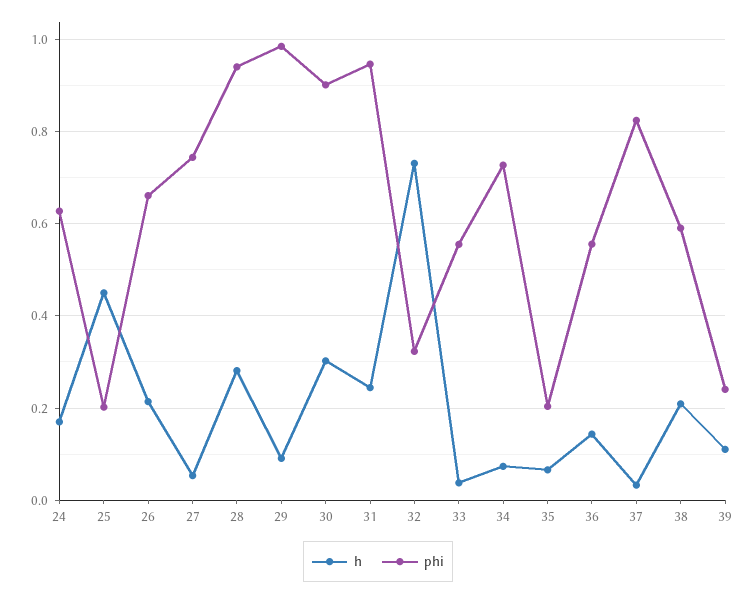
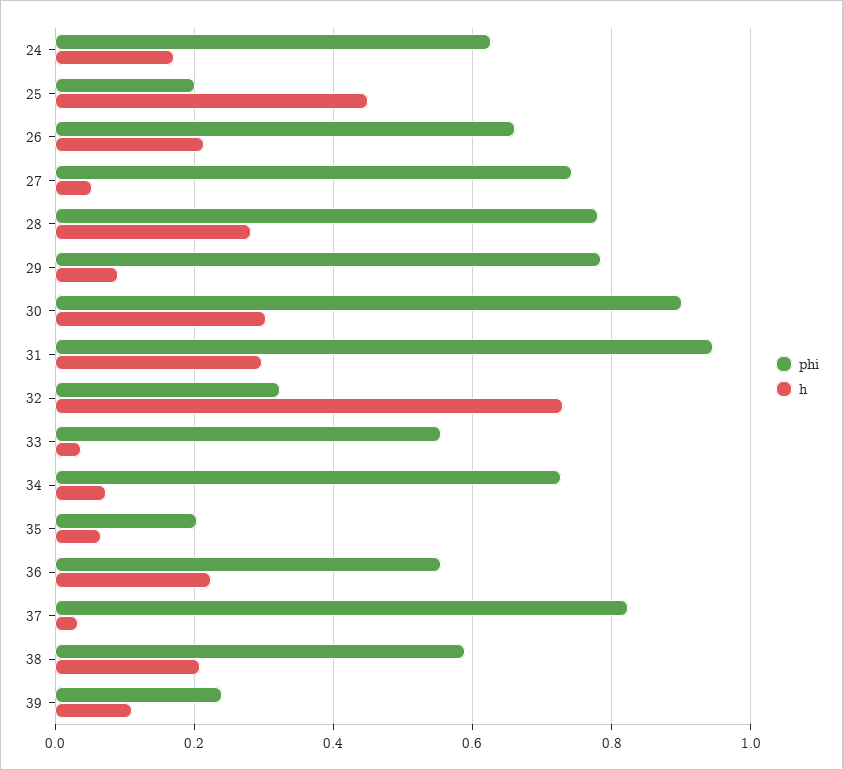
phi, 28: 0.94 -> 0.78
phi, 29: 0.98 -> 0.78
h, 31: 0.24 -> 0.3
h, 36: 0.14 -> 0.22

